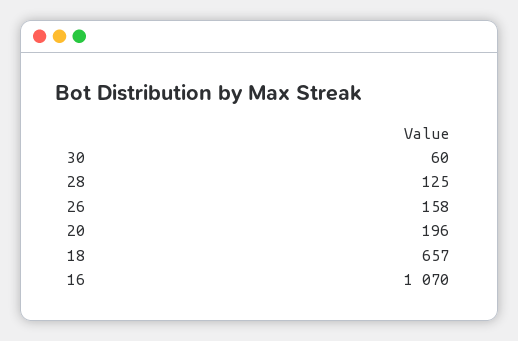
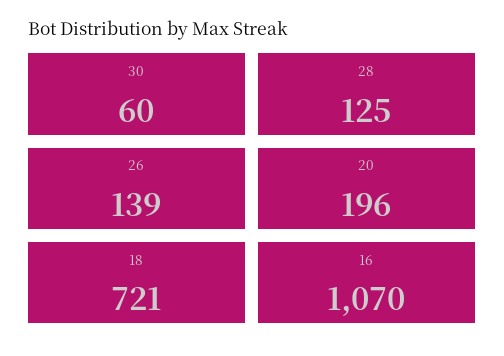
26: 158 -> 139
18: 657 -> 721

